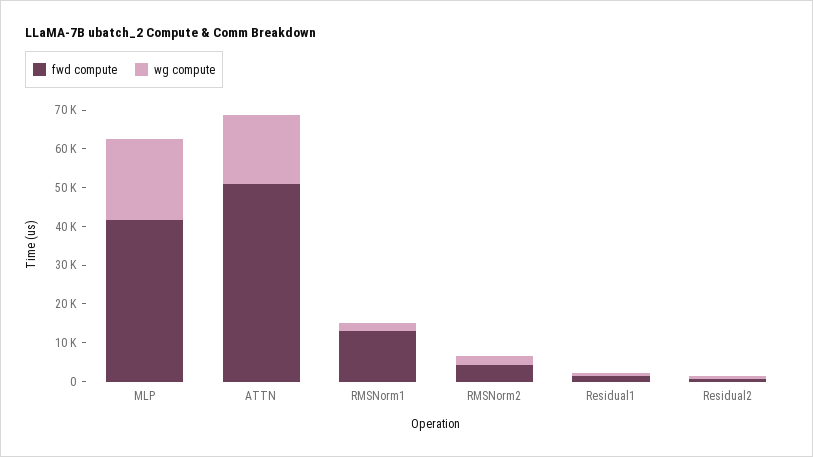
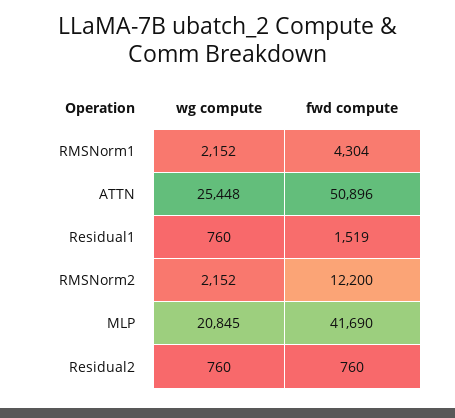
wg compute, ATTN: 17500 -> 25448
fwd compute, RMSNorm1: 12500 -> 4304
fwd compute, RMSNorm2: 5000 -> 12200

